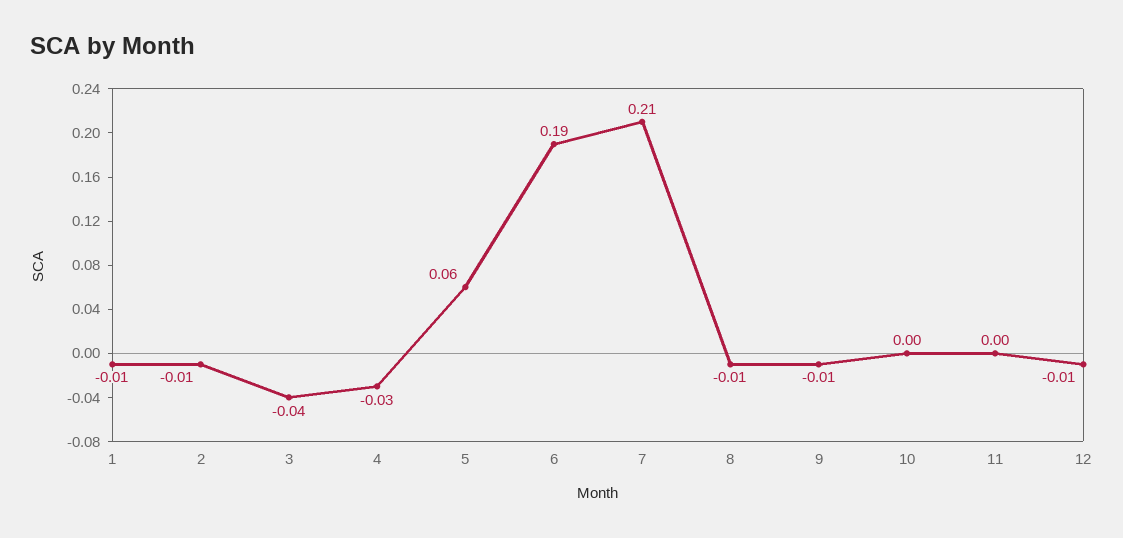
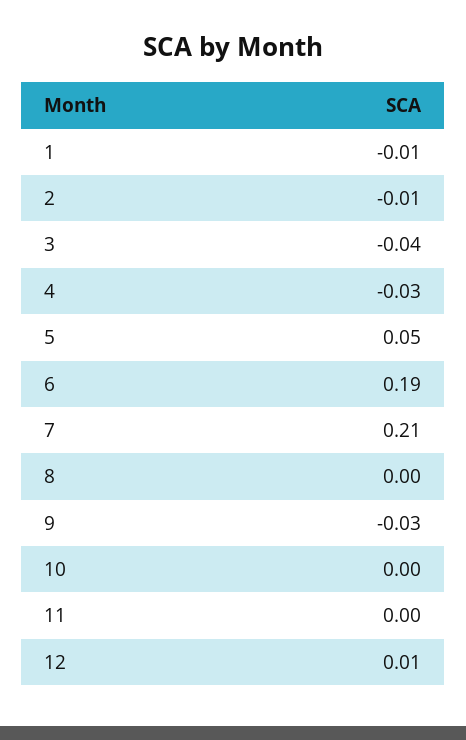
5: 0.06 -> 0.05
8: -0.01 -> 0
9: -0.01 -> -0.03
12: -0.01 -> 0.01

